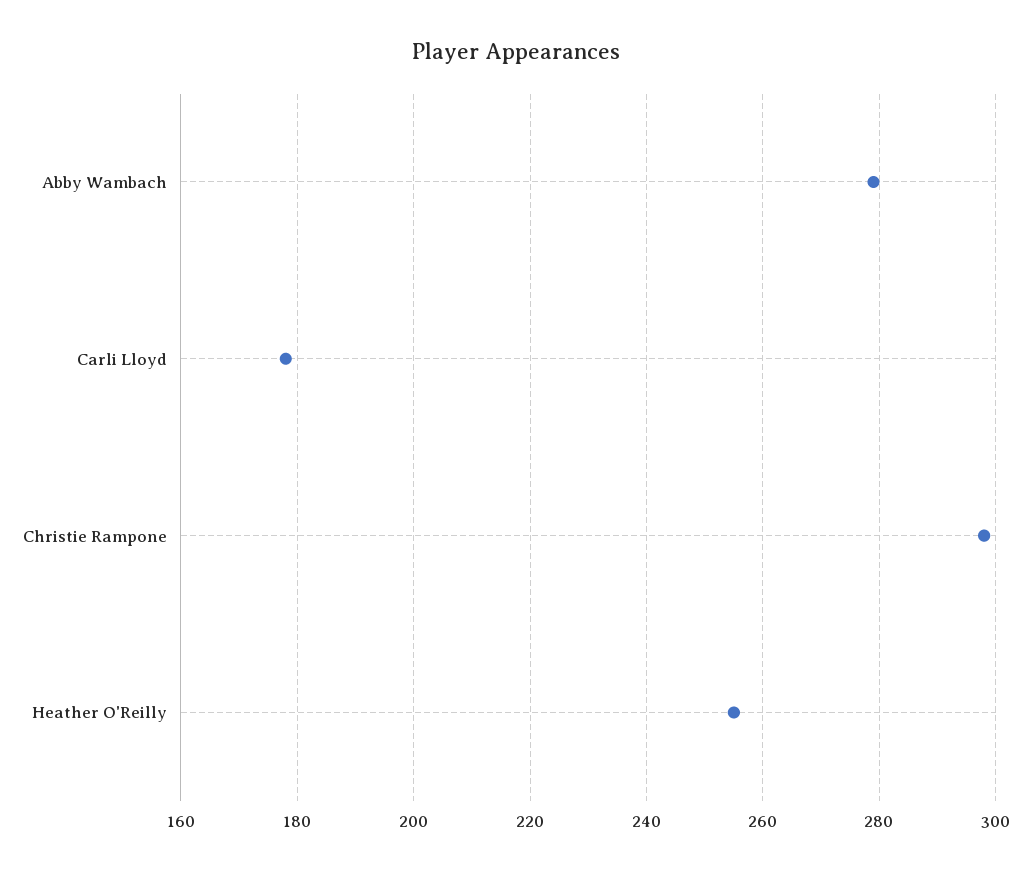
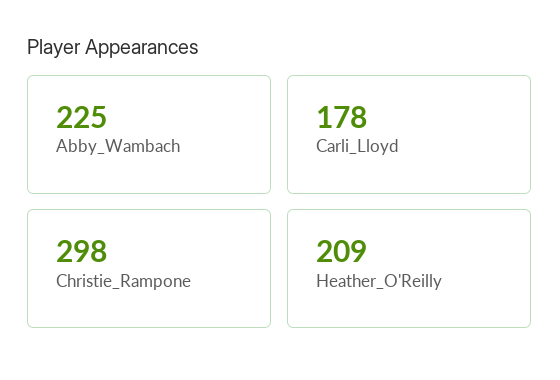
Abby Wambach: 280 -> 225
Heather O'Reilly: 255 -> 209

